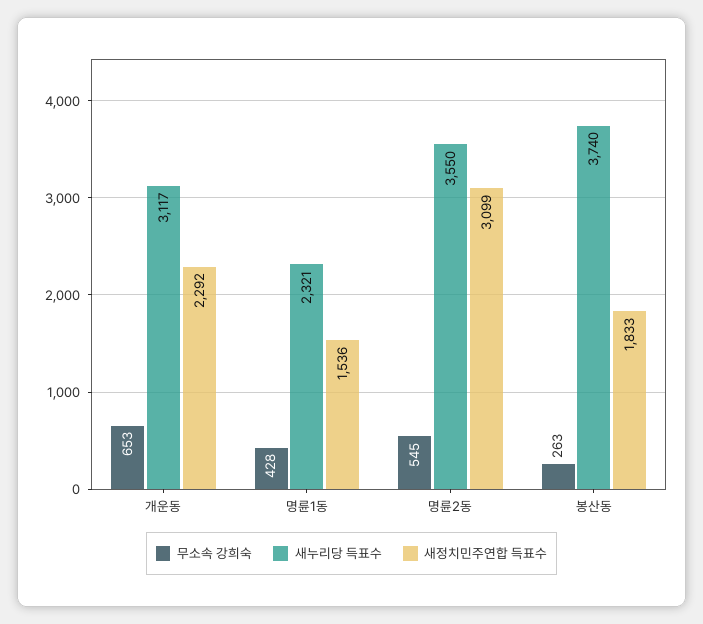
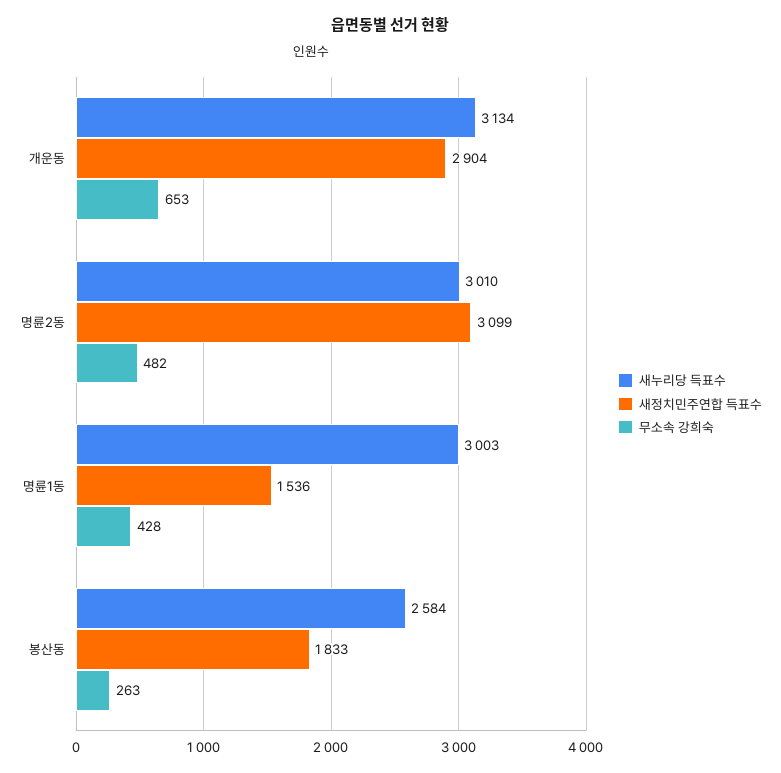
새누리당 득표수, 개운동: 3117 -> 3134
새정치민주연합 득표수, 개운동: 2292 -> 2904
새누리당 득표수, 명륜1동: 2321 -> 3003
무소속 강희숙, 명륜2동: 545 -> 482
새누리당 득표수, 명륜2동: 3550 -> 3010
새누리당 득표수, 봉산동: 3740 -> 2584

